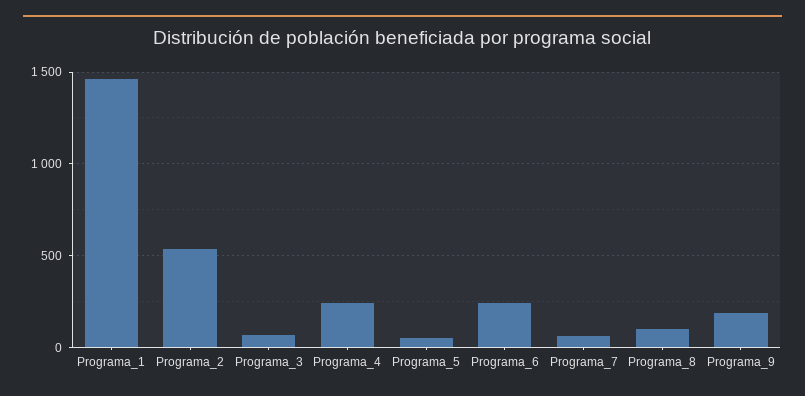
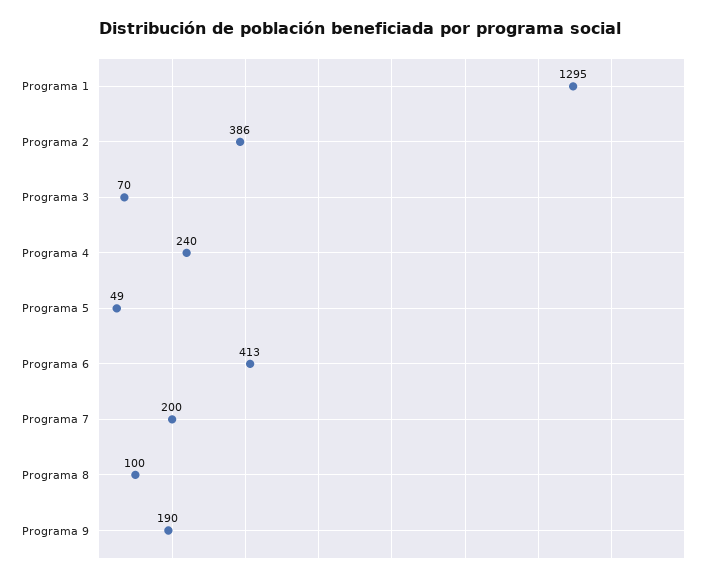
Programa_1: 1450 -> 1295
Programa_2: 550 -> 386
Programa_6: 250 -> 413
Programa_7: 50 -> 200

